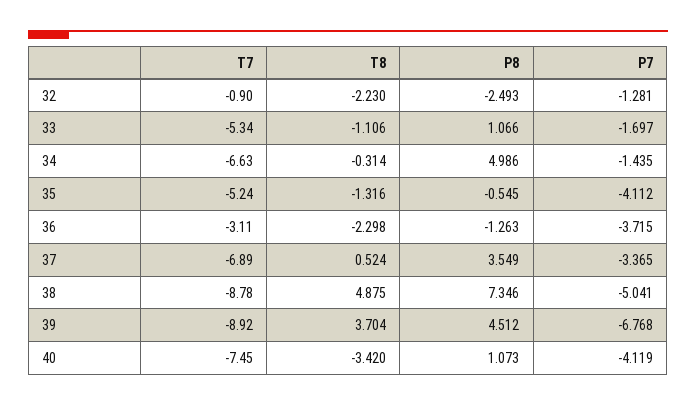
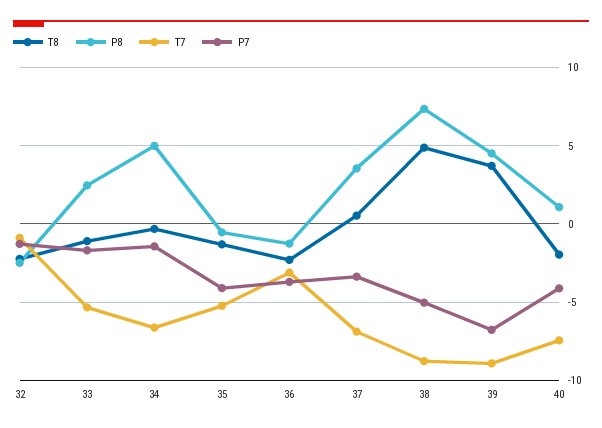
P8, 33: 1.066 -> 2.5
T8, 40: -3.42 -> -2

